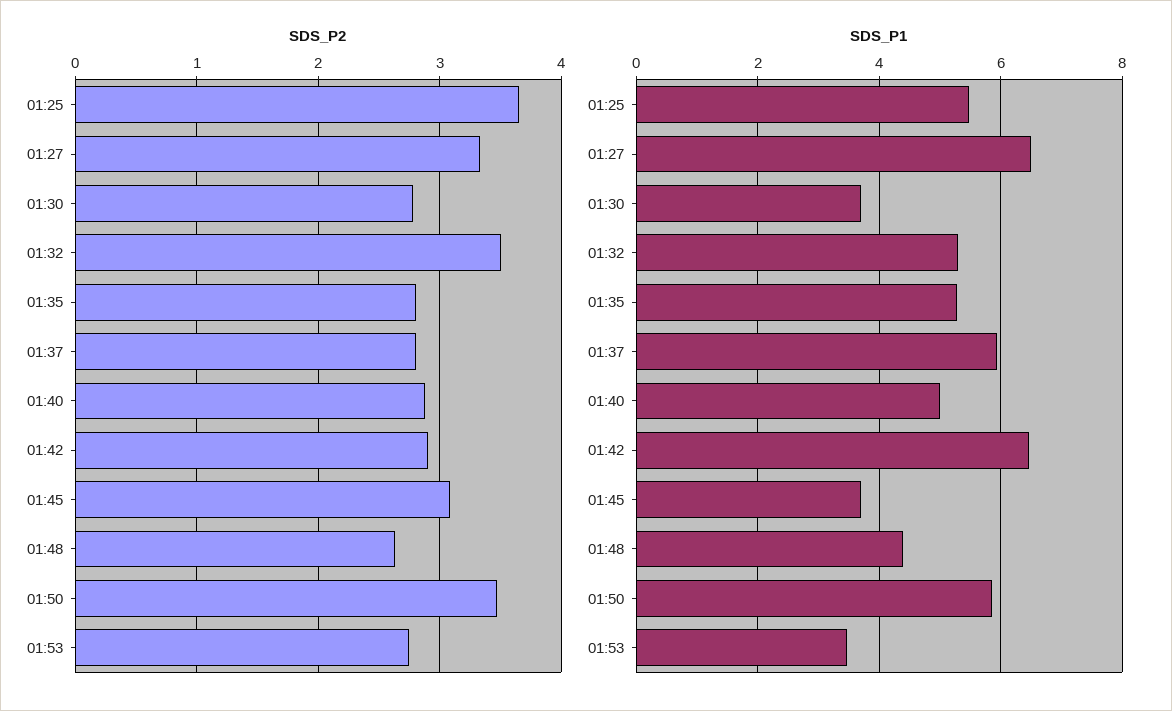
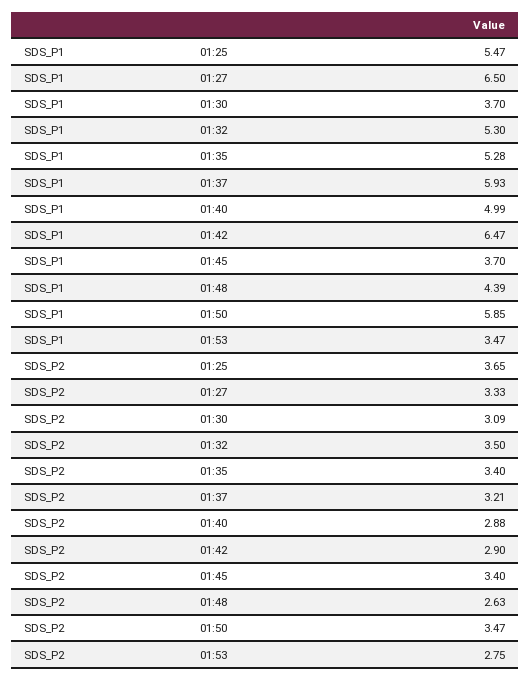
SDS_P2, 01:30: 2.8 -> 3.09
SDS_P2, 01:35: 2.8 -> 3.4
SDS_P2, 01:37: 2.8 -> 3.21
SDS_P2, 01:45: 3.1 -> 3.4

